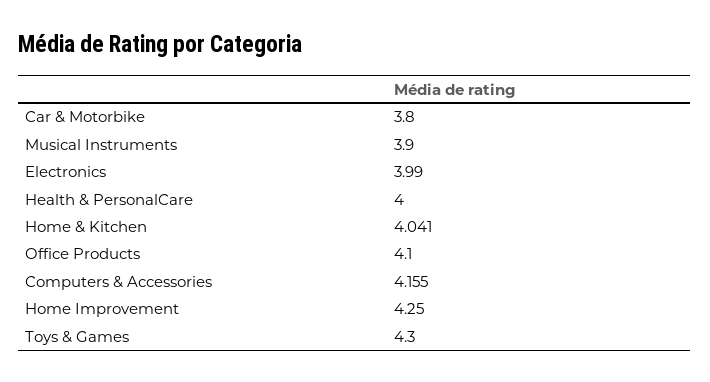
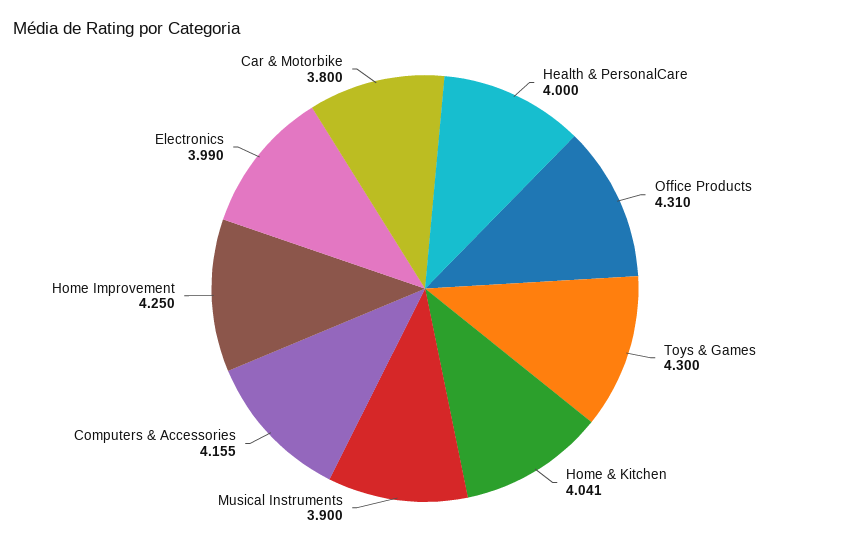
Office Products: 4.1 -> 4.31

